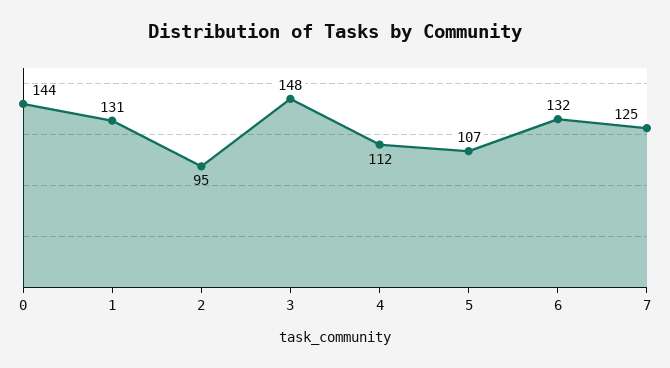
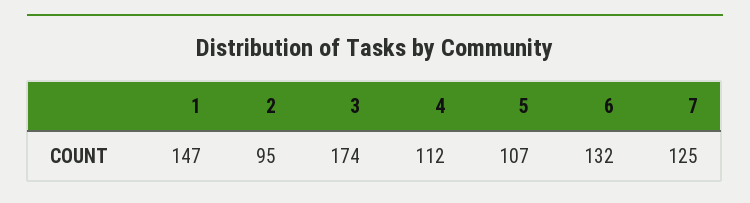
0: 144 -> none
1: 131 -> 147
3: 148 -> 174

